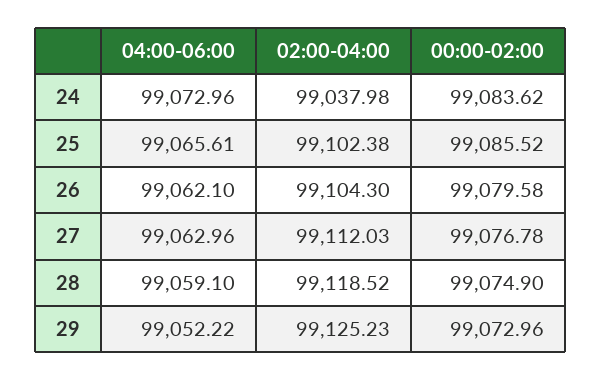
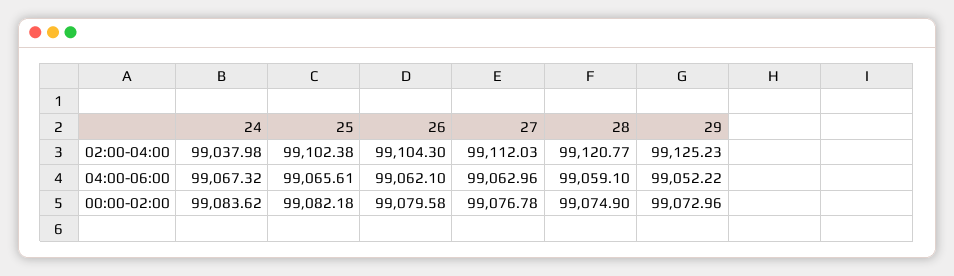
04:00-06:00, 24: 99072.96 -> 99067.32
00:00-02:00, 25: 99085.52 -> 99082.18
02:00-04:00, 28: 99118.52 -> 99120.77

